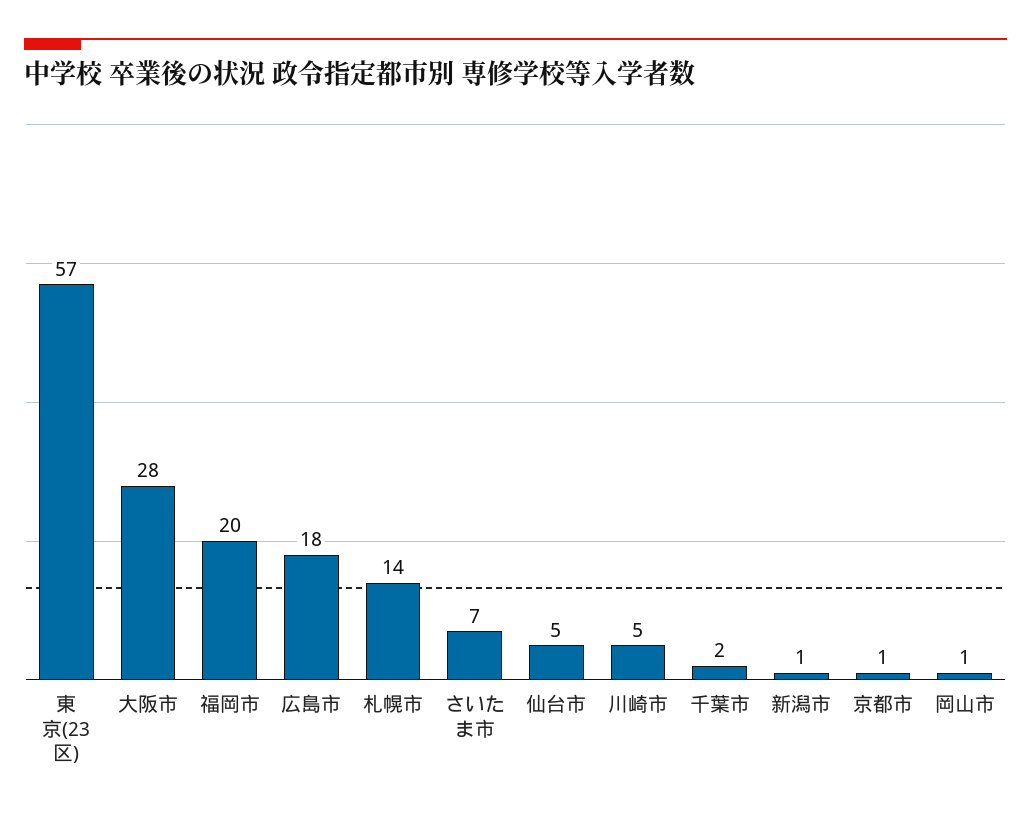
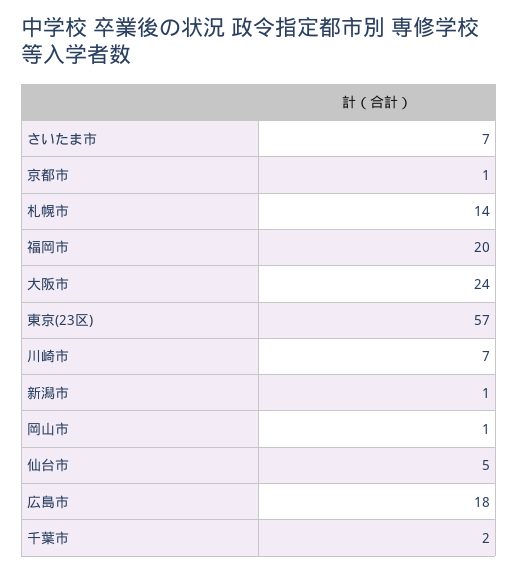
大阪市: 28 -> 24
川崎市: 5 -> 7

